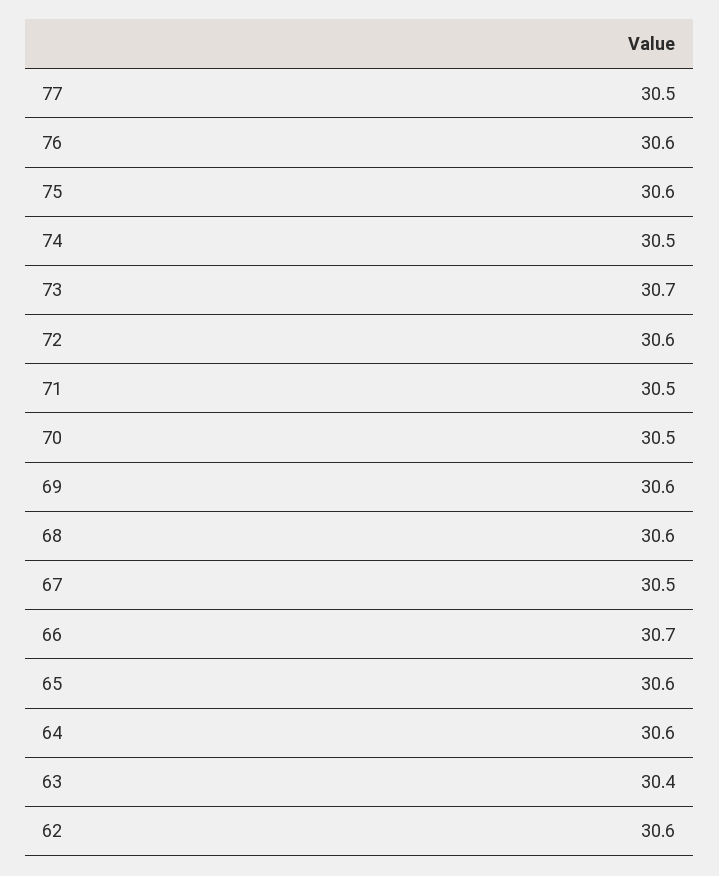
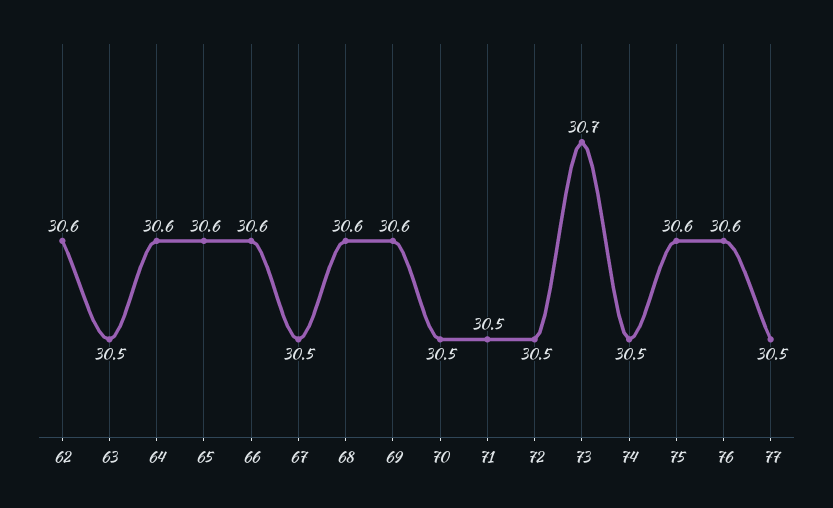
72: 30.6 -> 30.5
66: 30.7 -> 30.6
63: 30.4 -> 30.5

